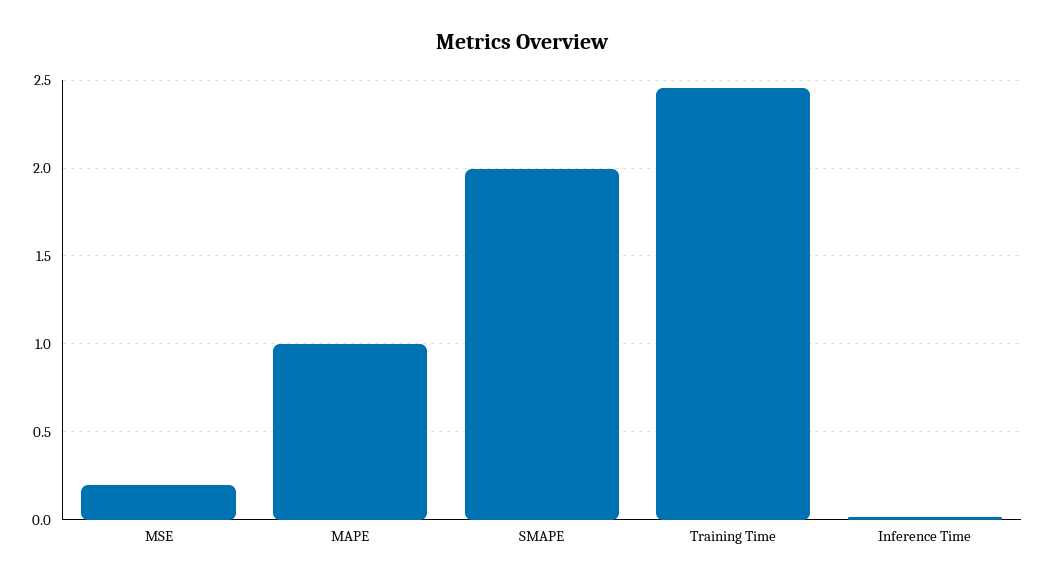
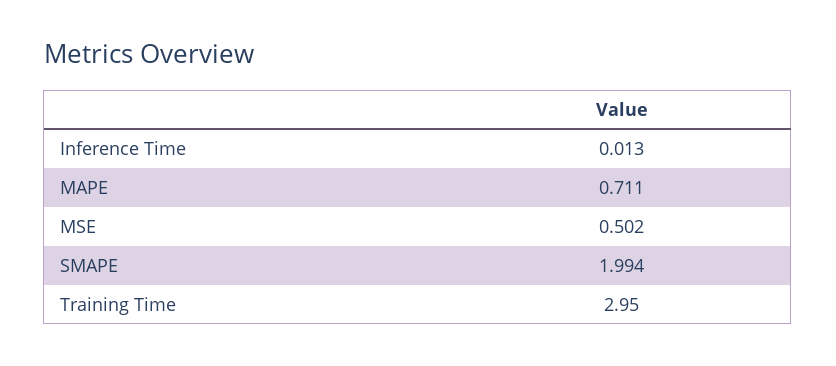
MSE: 0.2 -> 0.502
MAPE: 1 -> 0.711
Training Time: 2.45 -> 2.95

